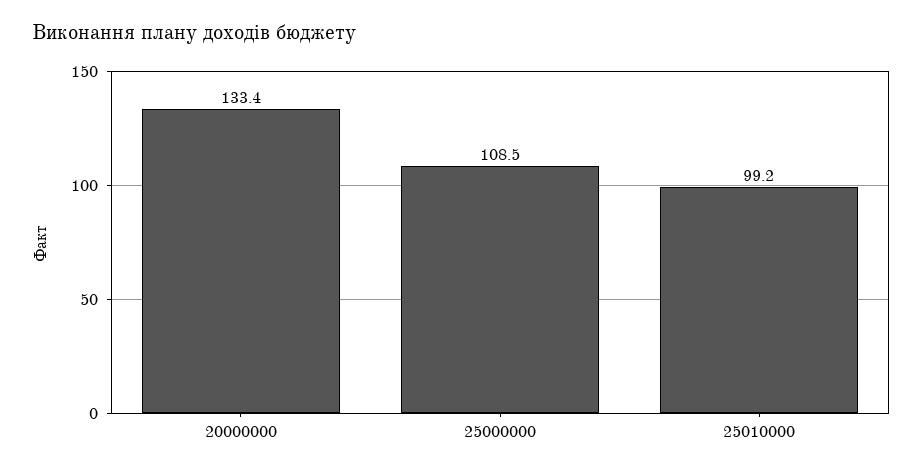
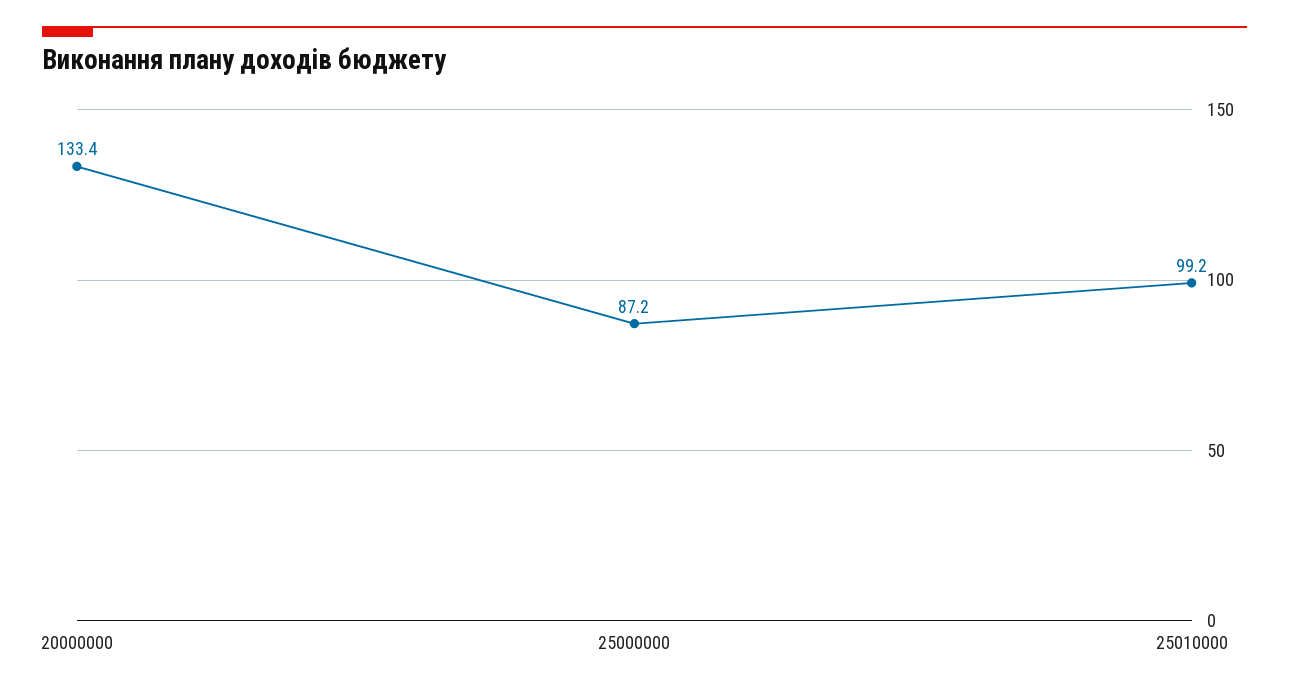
25000000: 108.5 -> 87.2

